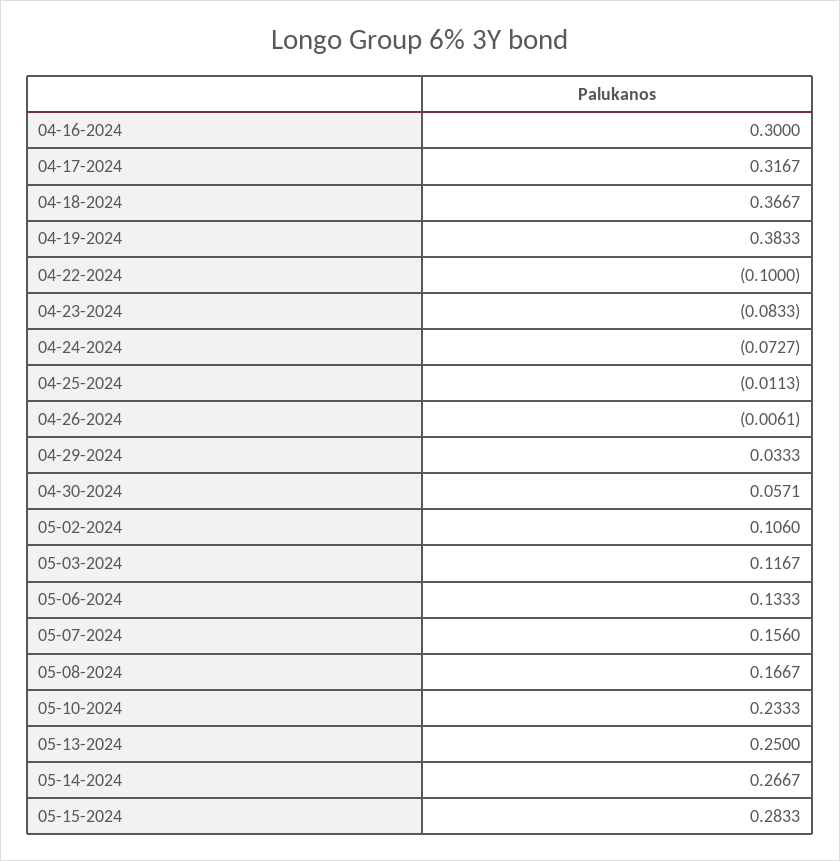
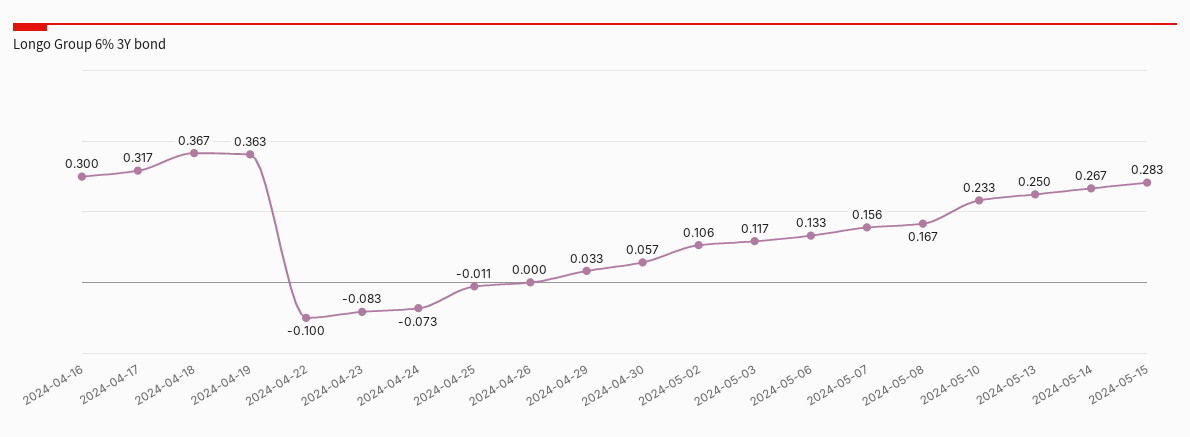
04-19-2024: 0.3833 -> 0.363
04-26-2024: -0.0061 -> 0

